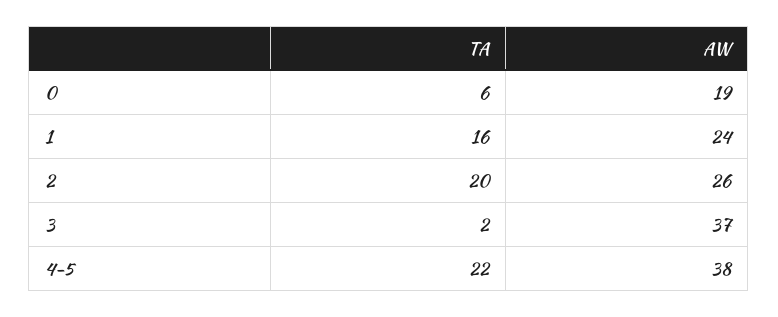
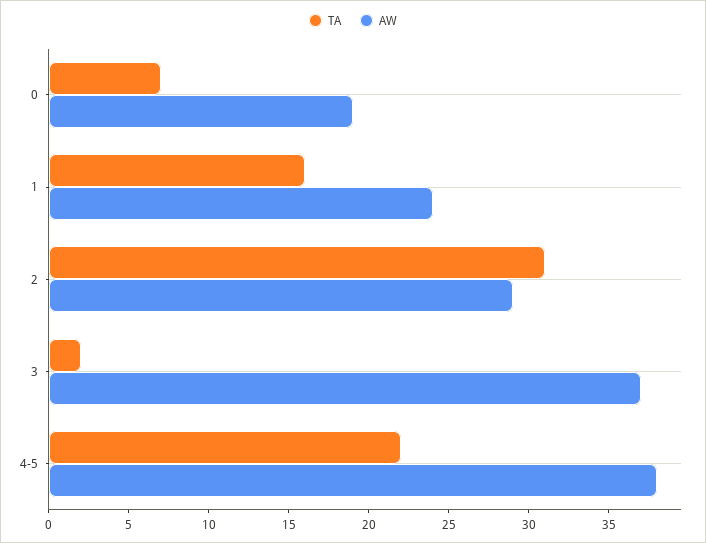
TA, 0: 6 -> 7
TA, 2: 20 -> 31
AW, 2: 26 -> 29

